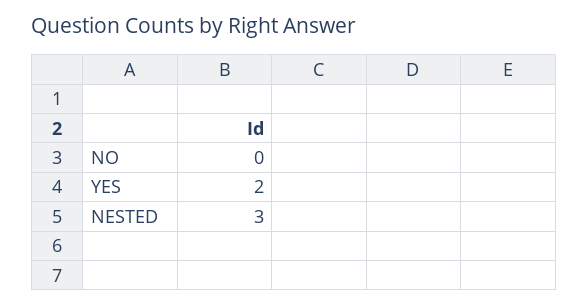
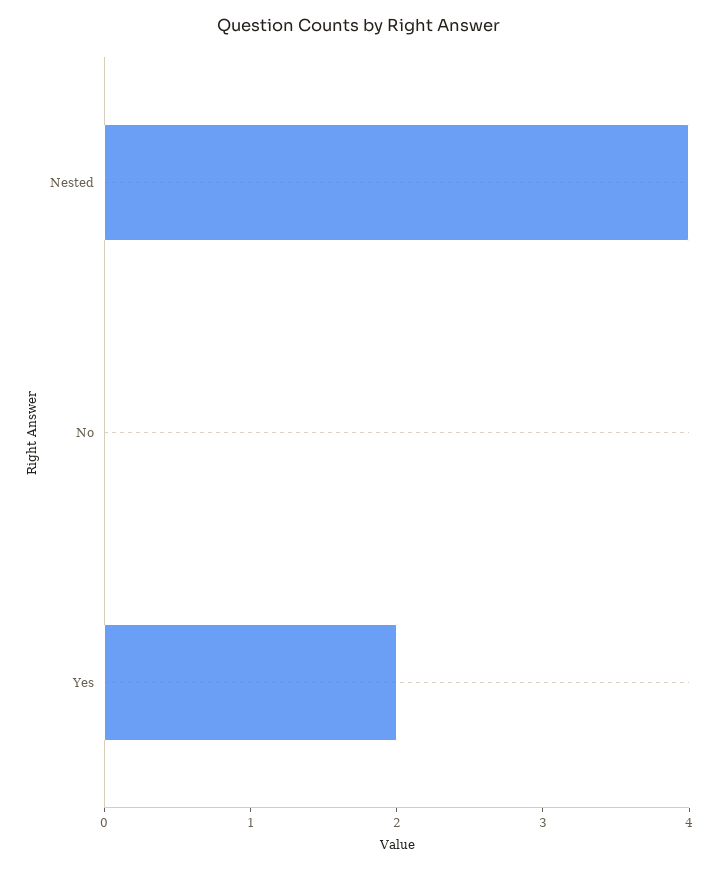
NESTED: 3 -> 4

